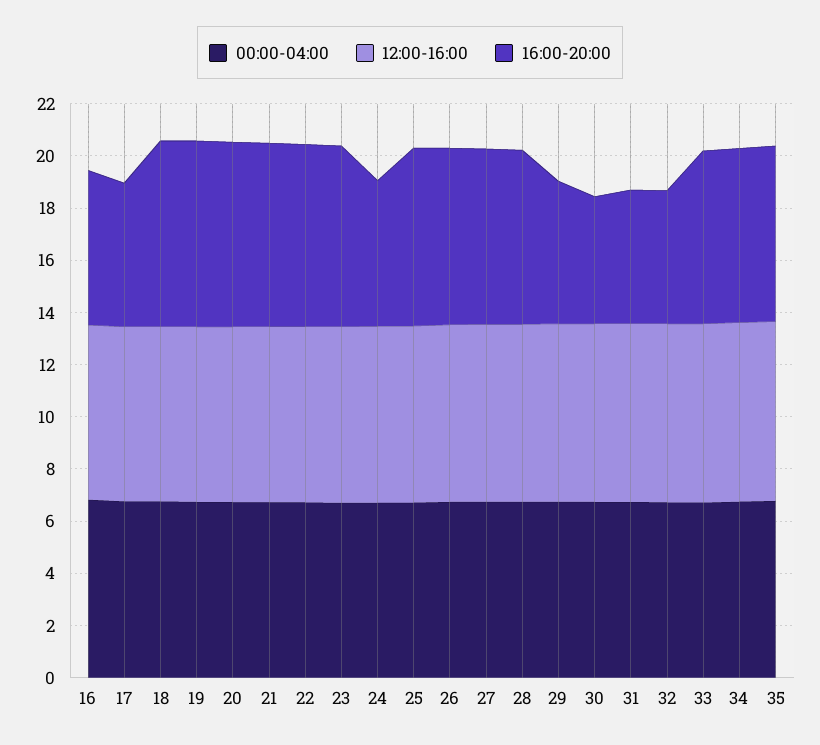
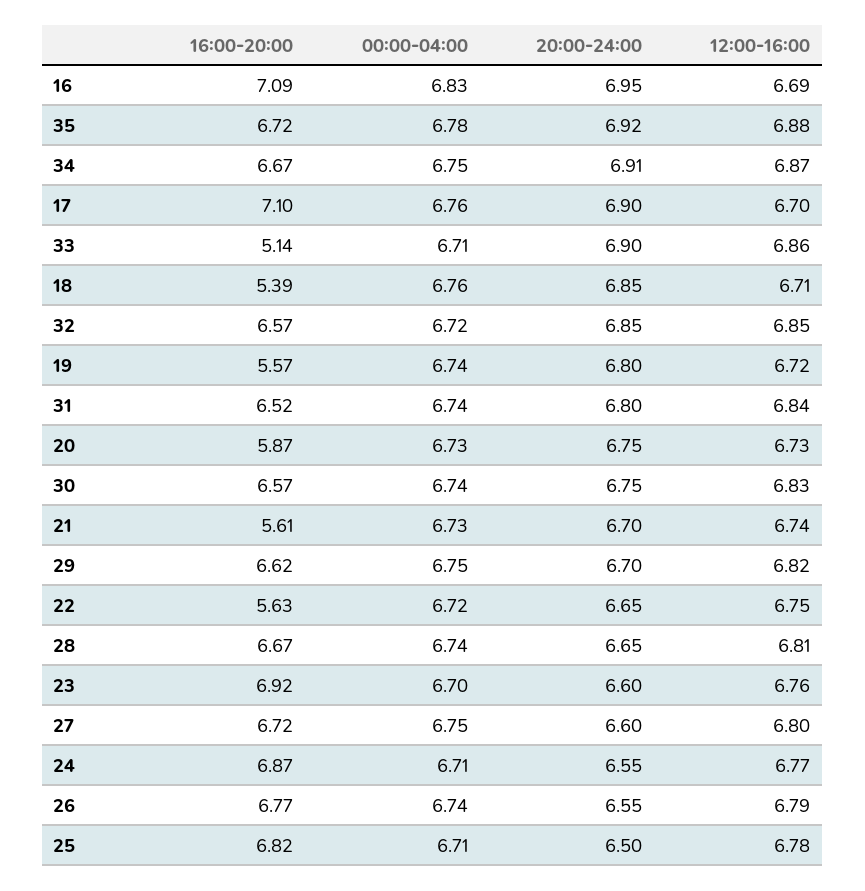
16:00-20:00, 16: 6 -> 7.09
16:00-20:00, 17: 5.5 -> 7.1
16:00-20:00, 18: 7 -> 5.39
16:00-20:00, 19: 7 -> 5.57
16:00-20:00, 20: 7 -> 5.87
16:00-20:00, 21: 7 -> 5.61
16:00-20:00, 22: 7 -> 5.63
16:00-20:00, 24: 5.5 -> 6.87
16:00-20:00, 29: 5.5 -> 6.62
16:00-20:00, 30: 5 -> 6.57
16:00-20:00, 31: 5 -> 6.52
16:00-20:00, 32: 5 -> 6.57
16:00-20:00, 33: 6.5 -> 5.14
20:00-24:00, 16: none -> 6.95
20:00-24:00, 35: none -> 6.92
20:00-24:00, 34: none -> 6.91
20:00-24:00, 17: none -> 6.9
20:00-24:00, 33: none -> 6.9
20:00-24:00, 18: none -> 6.85
20:00-24:00, 32: none -> 6.85
20:00-24:00, 19: none -> 6.8
20:00-24:00, 31: none -> 6.8
20:00-24:00, 20: none -> 6.75
20:00-24:00, 30: none -> 6.75
20:00-24:00, 21: none -> 6.7
20:00-24:00, 29: none -> 6.7
20:00-24:00, 22: none -> 6.65
20:00-24:00, 28: none -> 6.65
20:00-24:00, 23: none -> 6.6
20:00-24:00, 27: none -> 6.6
20:00-24:00, 24: none -> 6.55
20:00-24:00, 26: none -> 6.55
20:00-24:00, 25: none -> 6.5

